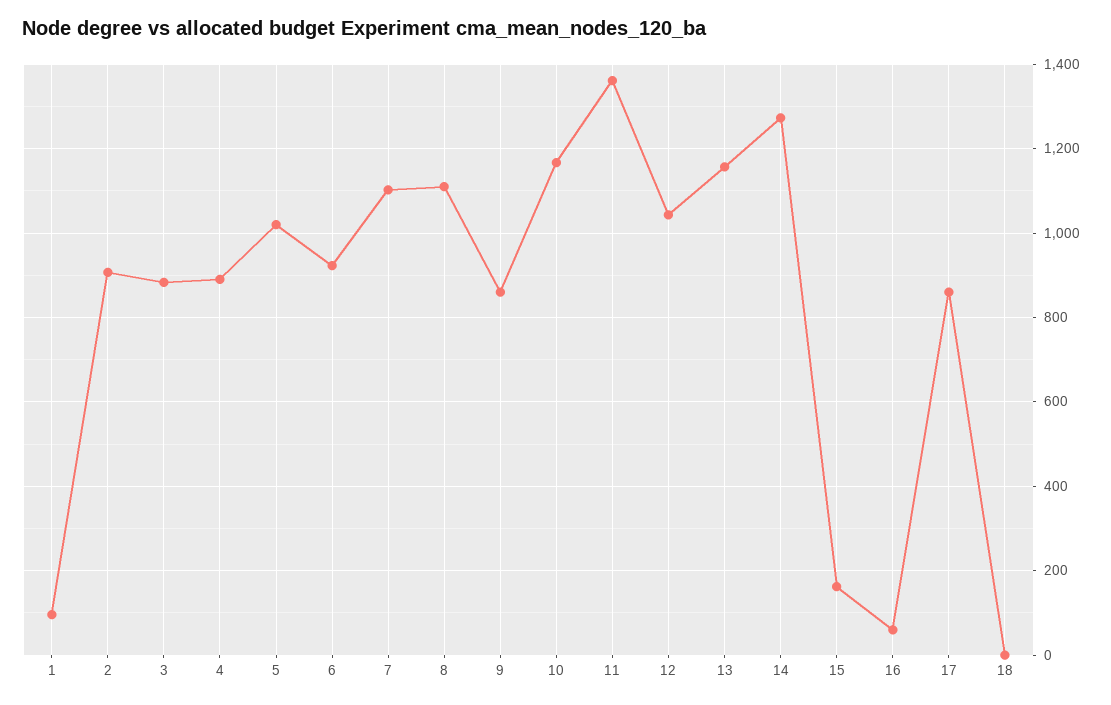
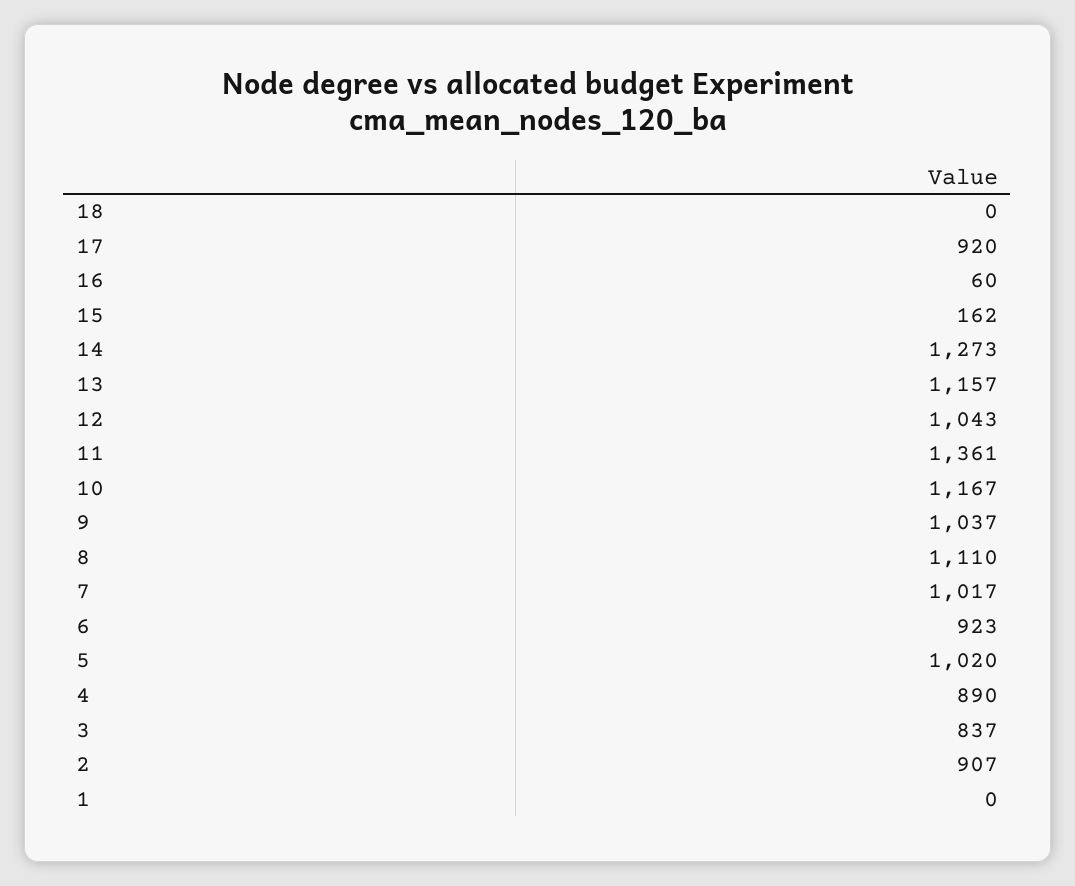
1: 100 -> 0
3: 880 -> 837
7: 1100 -> 1017
9: 860 -> 1037
17: 860 -> 920

